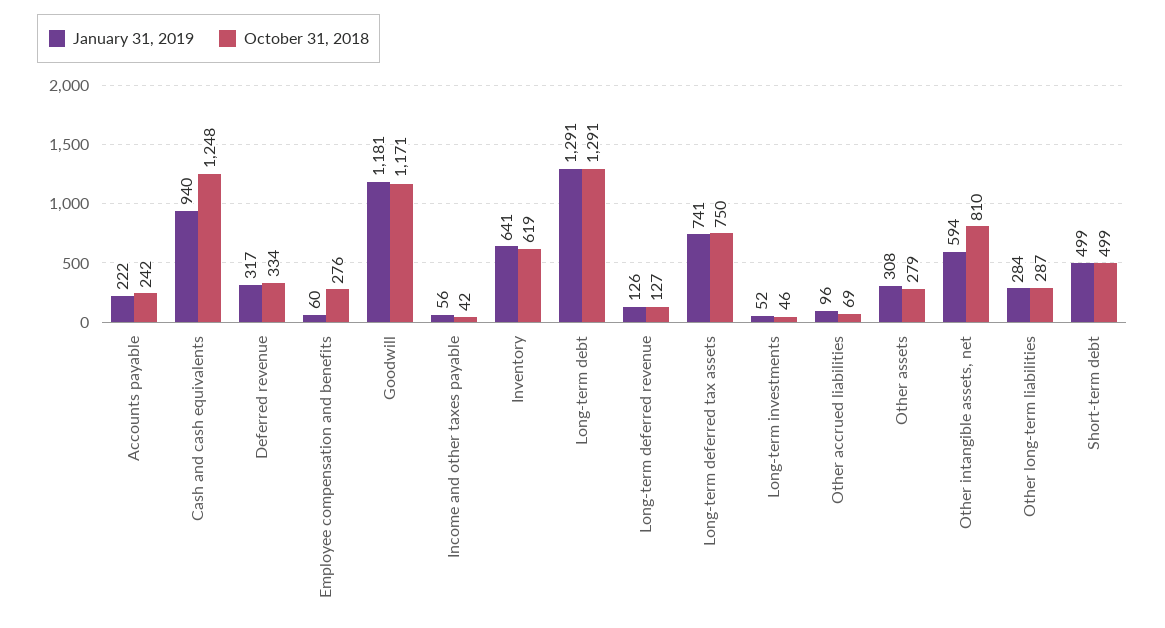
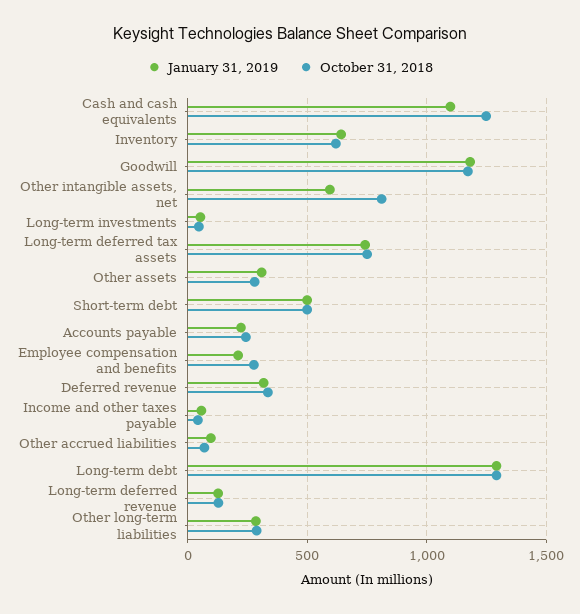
January 31, 2019, Cash and cash equivalents: 940 -> 1100
January 31, 2019, Employee compensation and benefits: 60 -> 200

